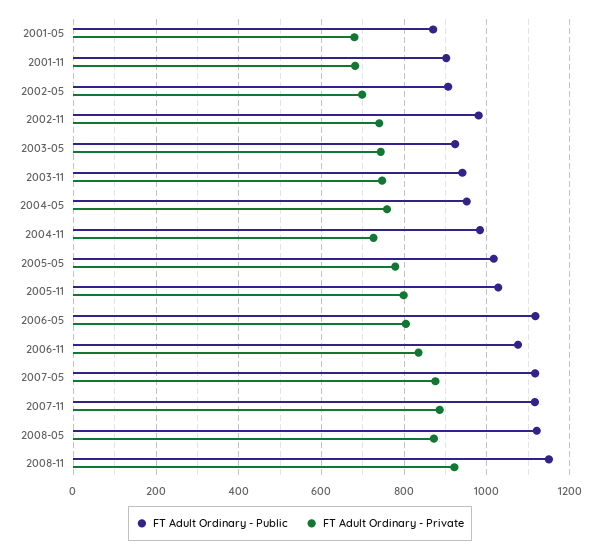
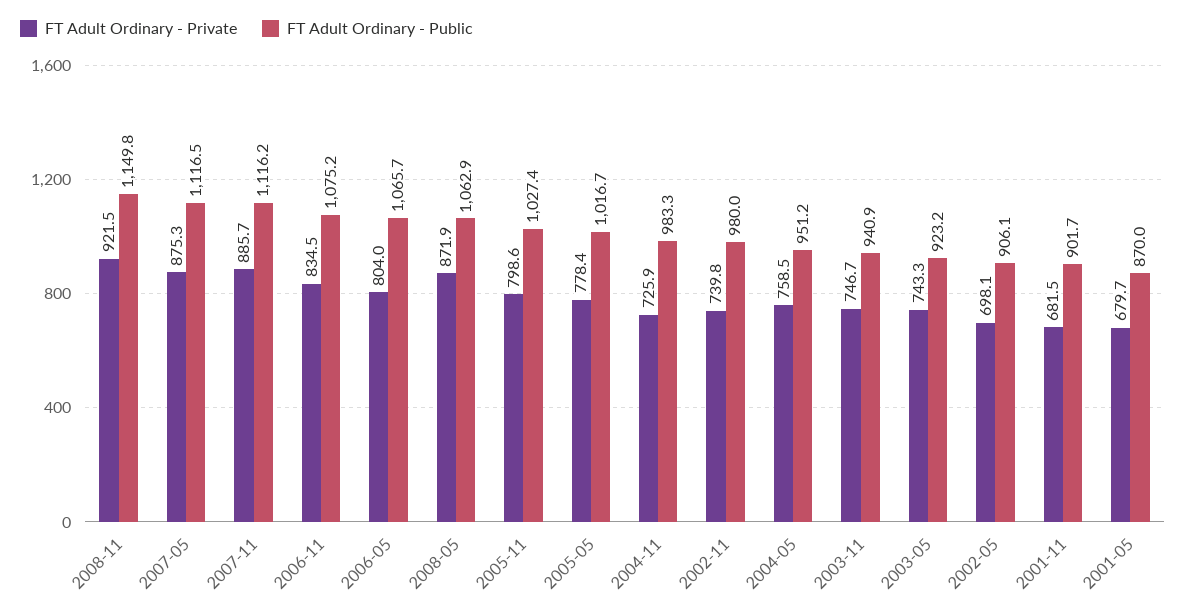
FT Adult Ordinary - Public, 2006-05: 1120 -> 1065.7
FT Adult Ordinary - Public, 2008-05: 1120 -> 1062.9

